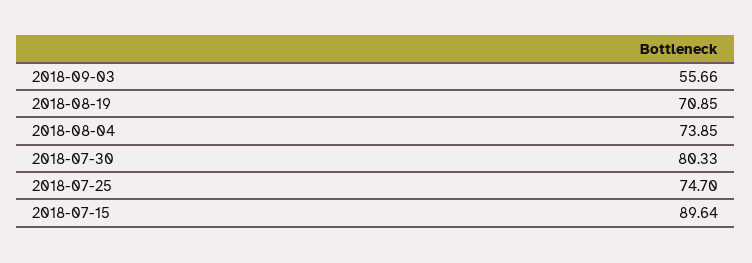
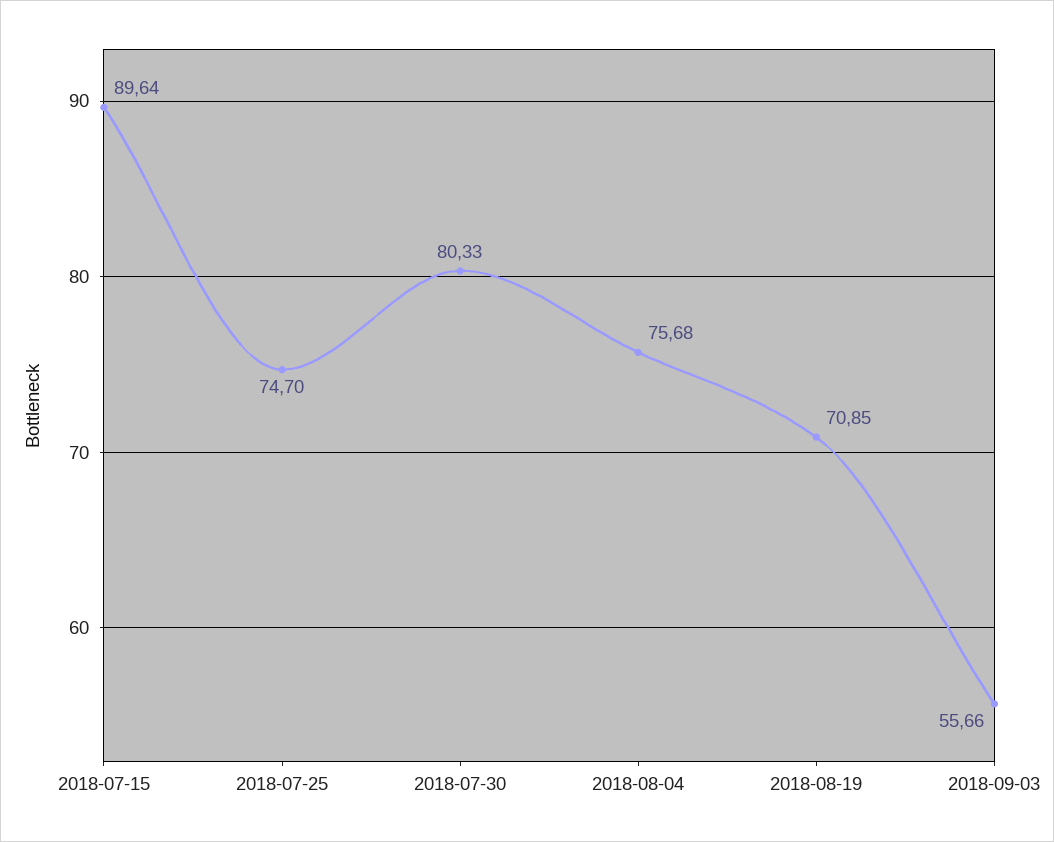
2018-08-04: 73.85 -> 75.68

